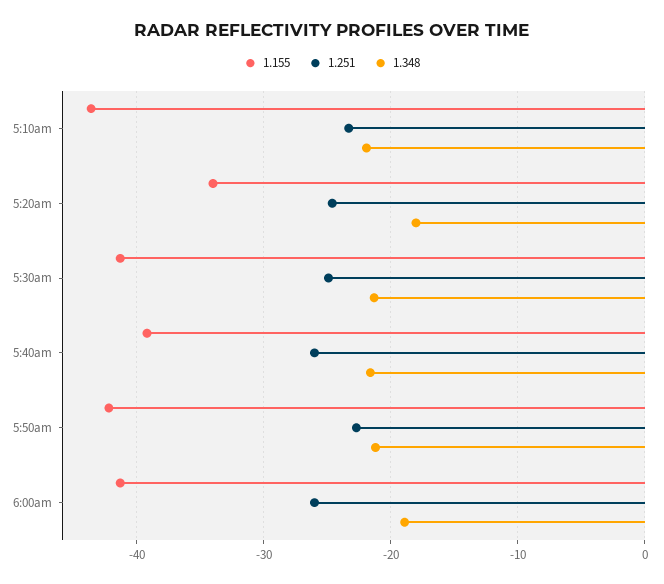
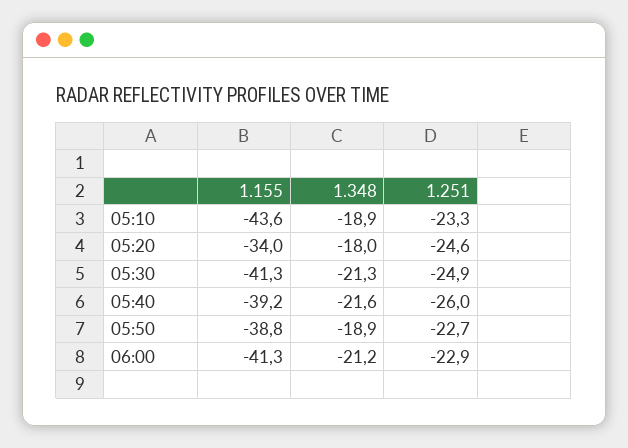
1.348, 5:10am: -22 -> -18.9
1.155, 5:50am: -42 -> -38.8
1.348, 5:50am: -21 -> -18.9
1.251, 6:00am: -26 -> -22.9
1.348, 6:00am: -19 -> -21.2

